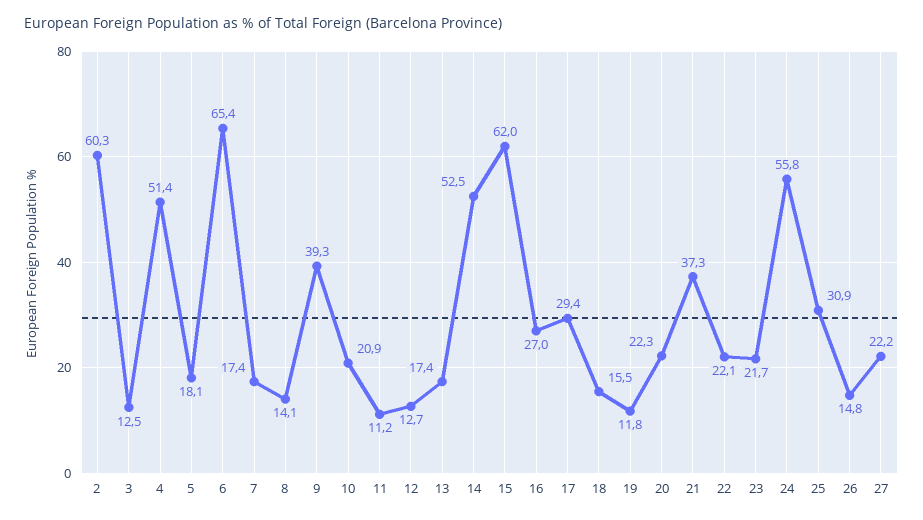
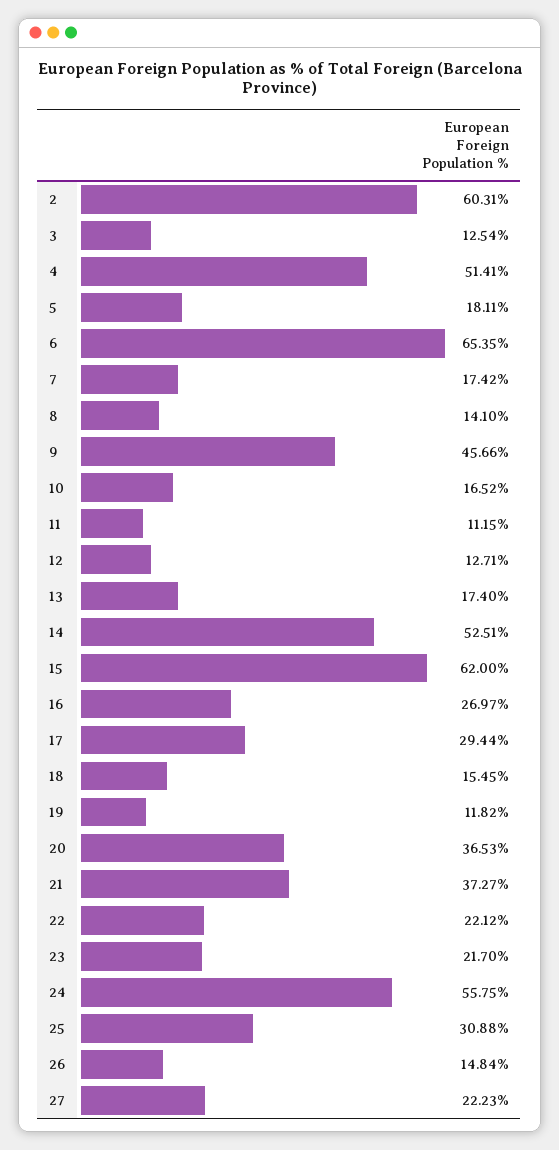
9: 39.3 -> 45.66
10: 20.9 -> 16.52
20: 22.3 -> 36.53

